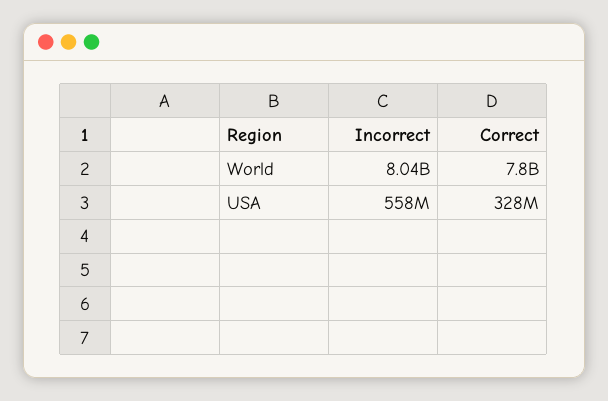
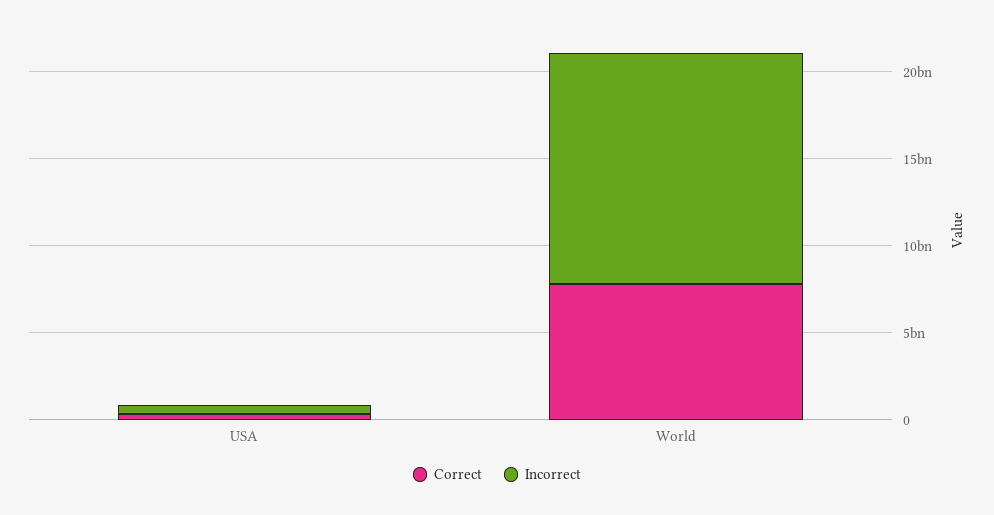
Incorrect, World: 8040000000 -> 13000000000

